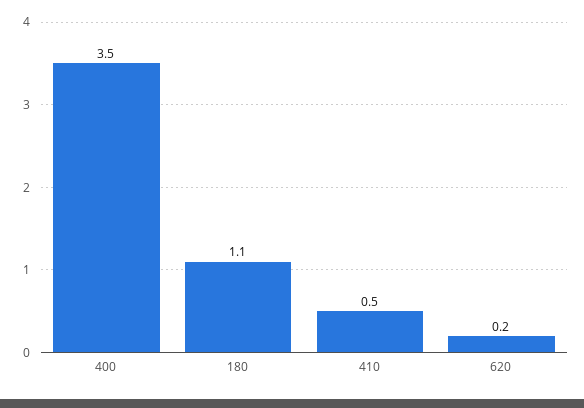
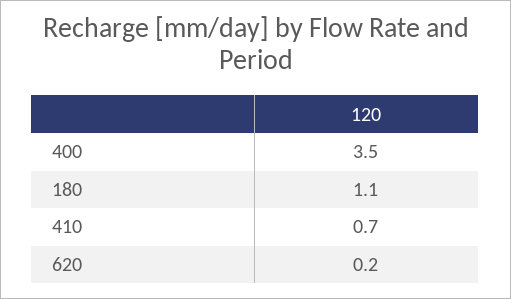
410: 0.5 -> 0.7

